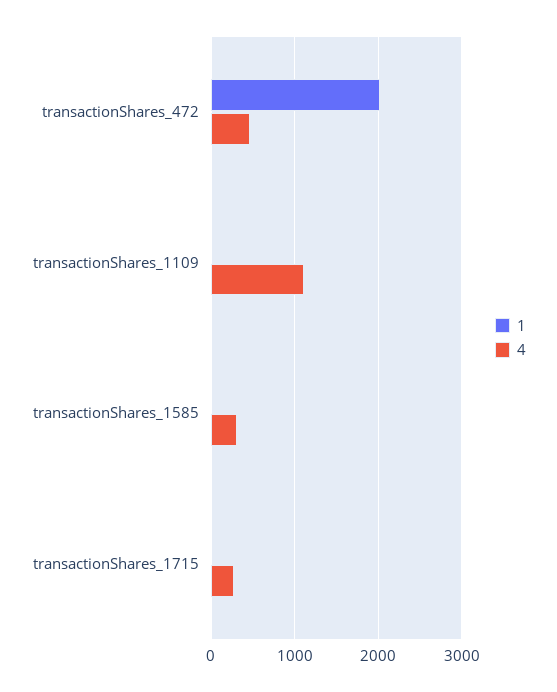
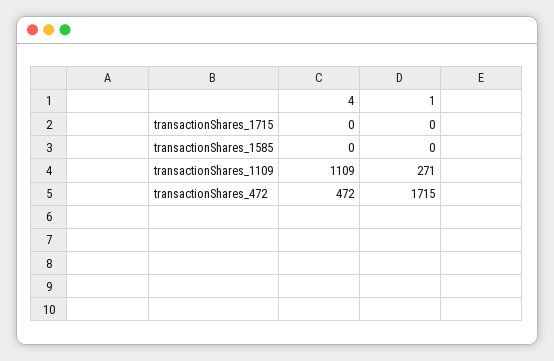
1, transactionShares_472: 2000 -> 1715
1, transactionShares_1109: 0 -> 271
4, transactionShares_1585: 300 -> 0
4, transactionShares_1715: 300 -> 0

